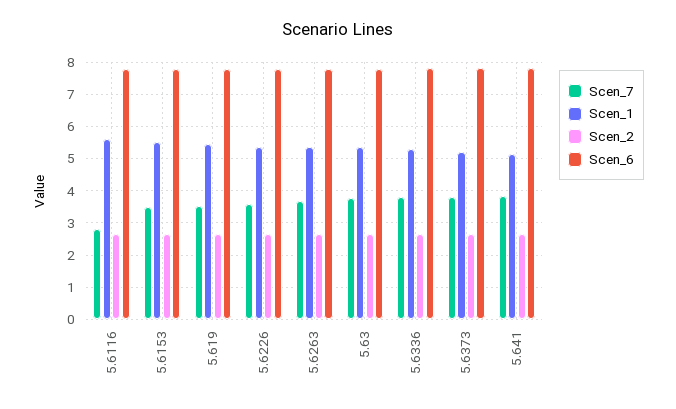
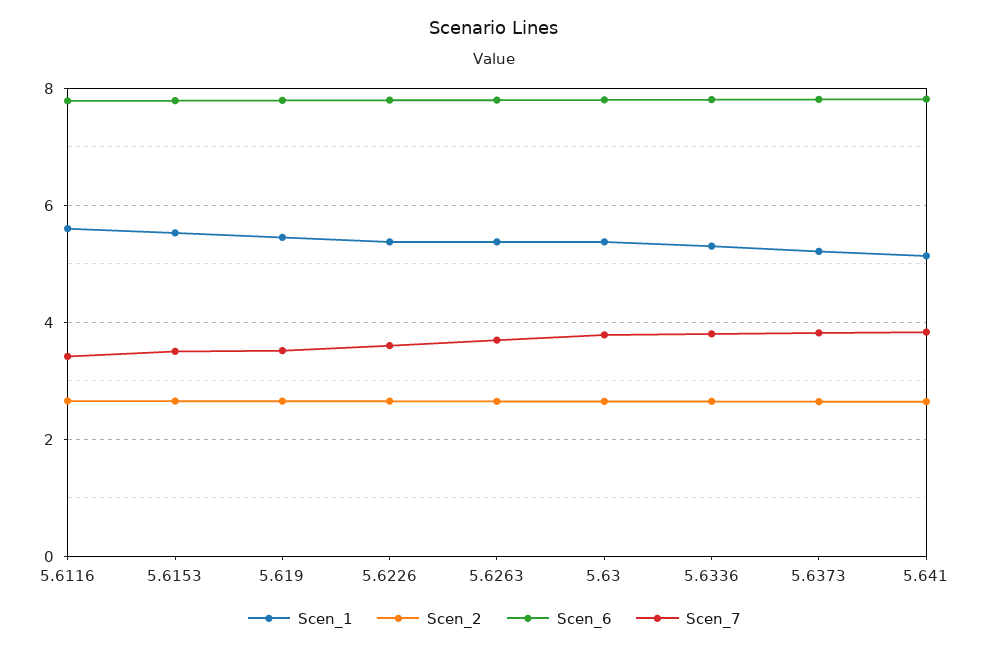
Scen_7, 5.6116: 2.8 -> 3.4

